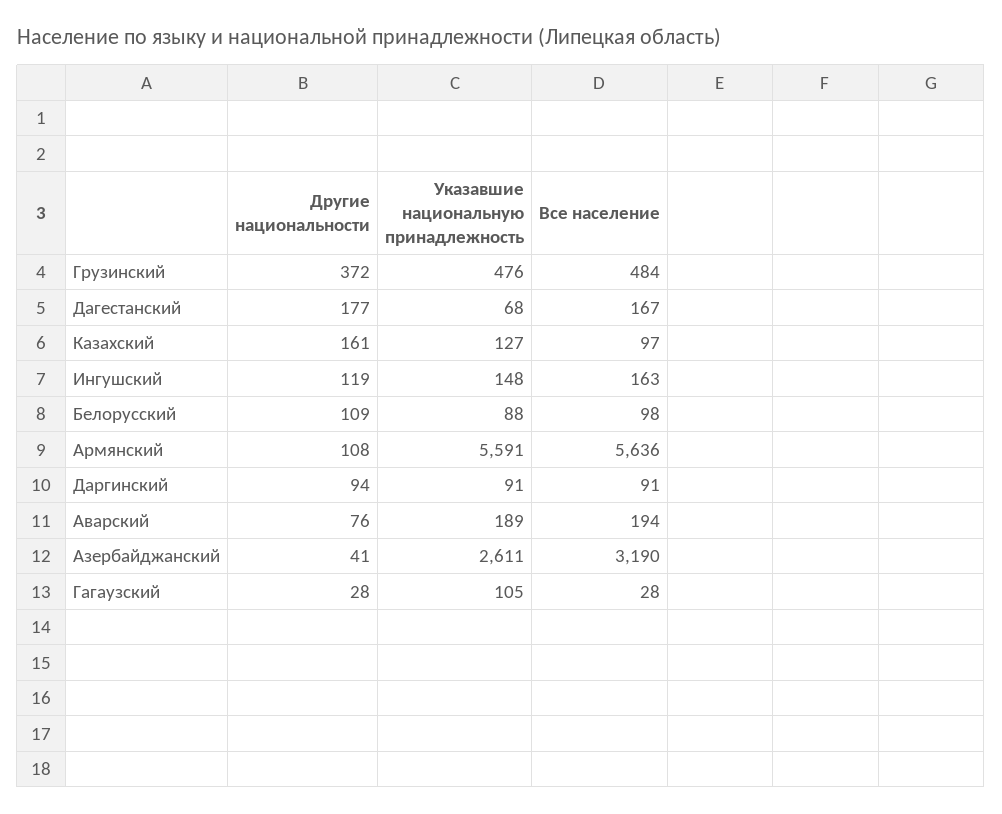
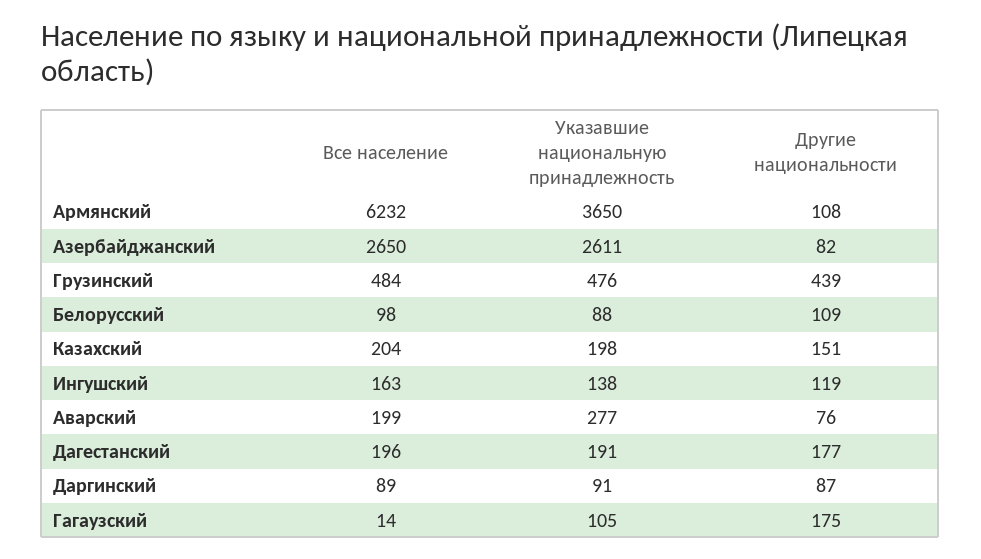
Другие национальности, Грузинский: 372 -> 439
Указавшие национальную принадлежность, Дагестанский: 68 -> 191
Все население, Дагестанский: 167 -> 196
Другие национальности, Казахский: 161 -> 151
Указавшие национальную принадлежность, Казахский: 127 -> 198
Все население, Казахский: 97 -> 204
Указавшие национальную принадлежность, Ингушский: 148 -> 138
Указавшие национальную принадлежность, Армянский: 5591 -> 3650
Все население, Армянский: 5636 -> 6232
Другие национальности, Даргинский: 94 -> 87
Все население, Даргинский: 91 -> 89
Указавшие национальную принадлежность, Аварский: 189 -> 277
Все население, Аварский: 194 -> 199
Другие национальности, Азербайджанский: 41 -> 82
Все население, Азербайджанский: 3190 -> 2650
Другие национальности, Гагаузский: 28 -> 175
Все население, Гагаузский: 28 -> 14

